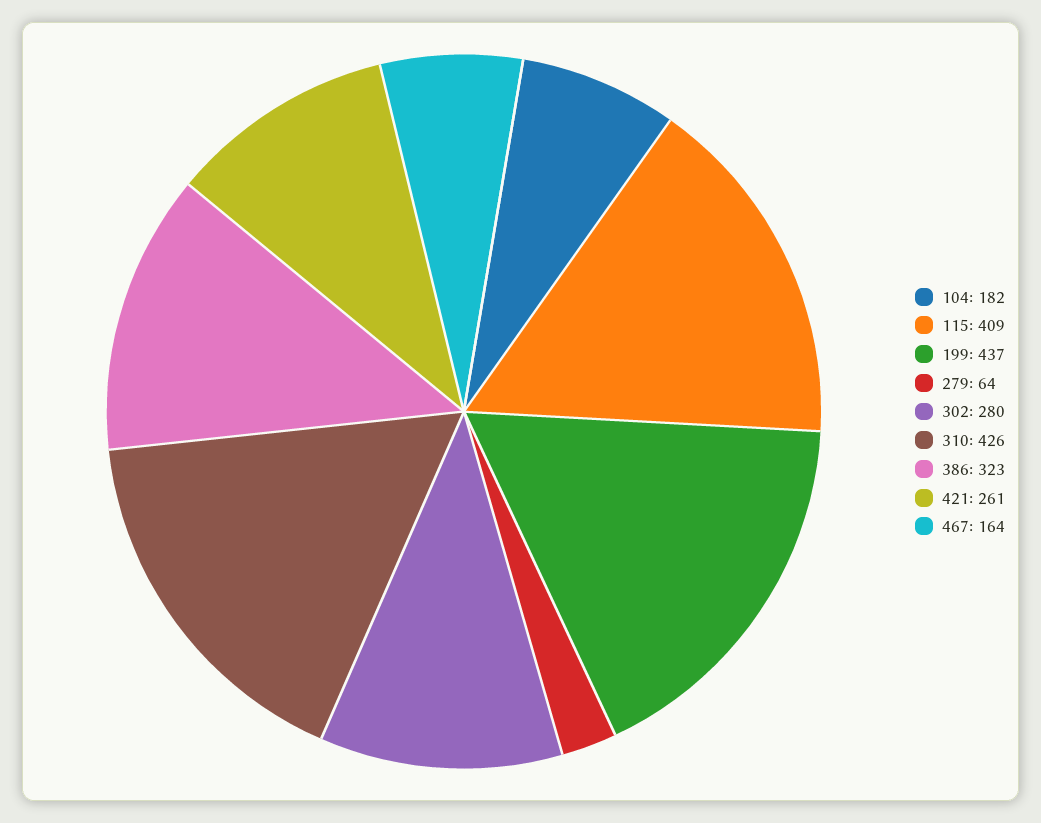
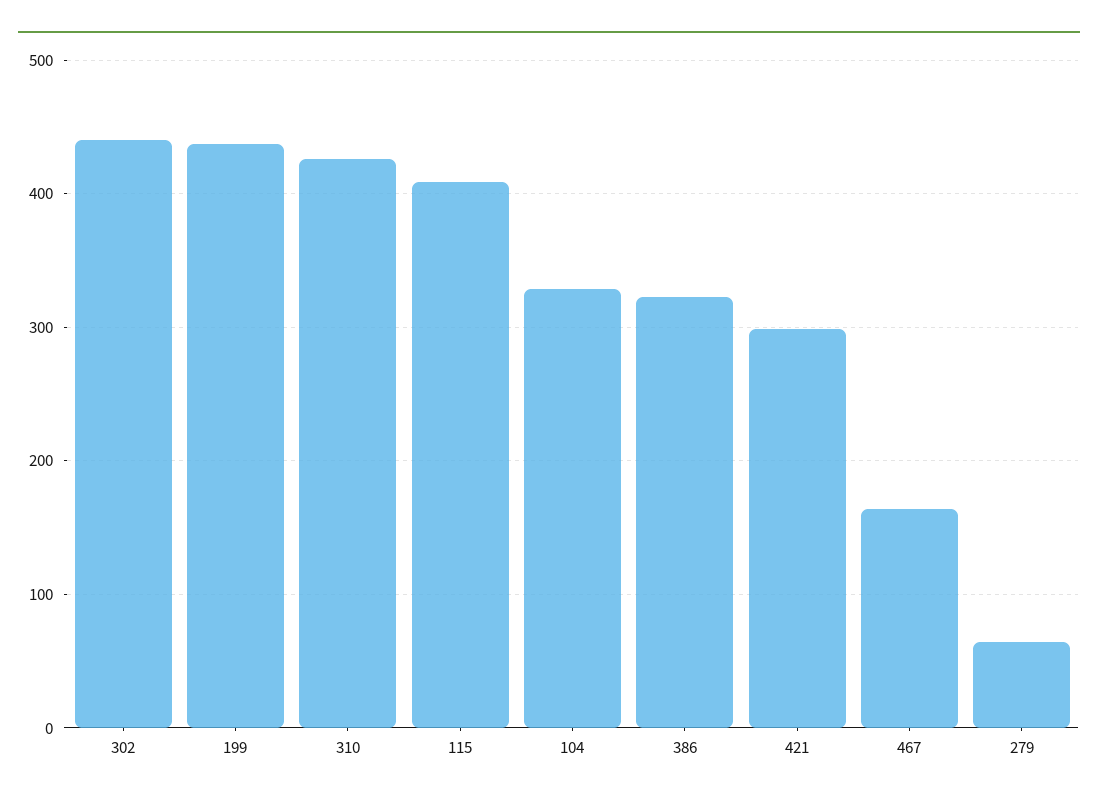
104: 182 -> 330
302: 280 -> 440
421: 261 -> 300

